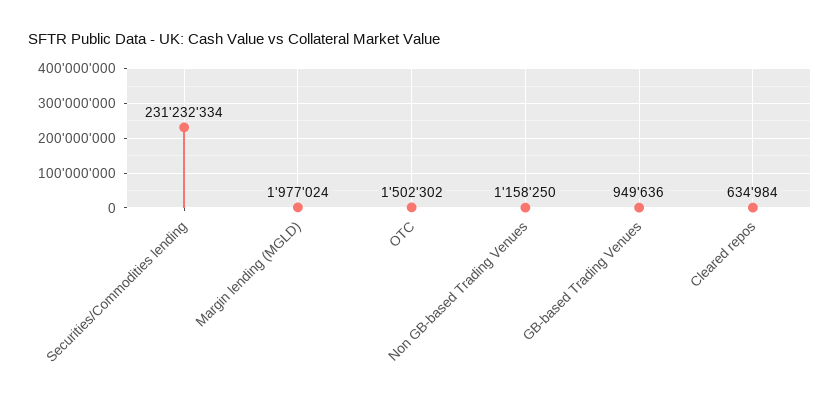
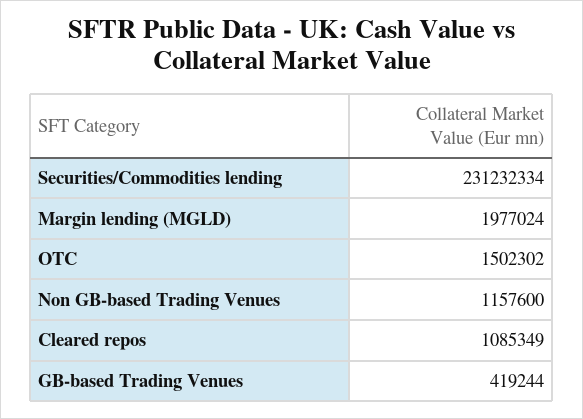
Non GB-based Trading Venues: 1158250 -> 1157600
GB-based Trading Venues: 949636 -> 419244
Cleared repos: 634984 -> 1085349

